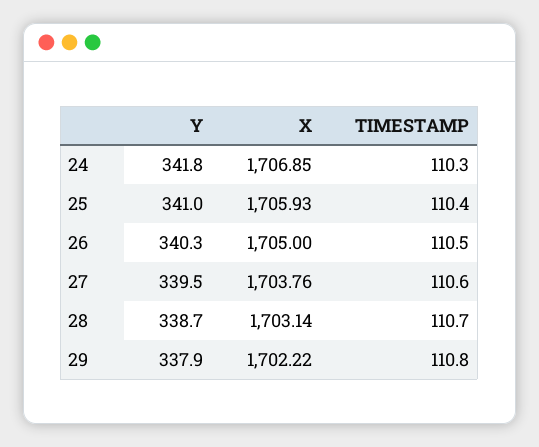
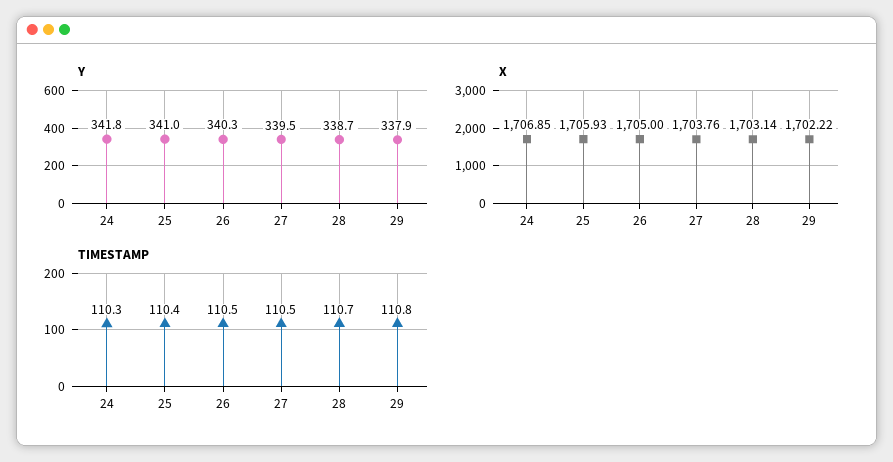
TIMESTAMP, 27: 110.6 -> 110.5

